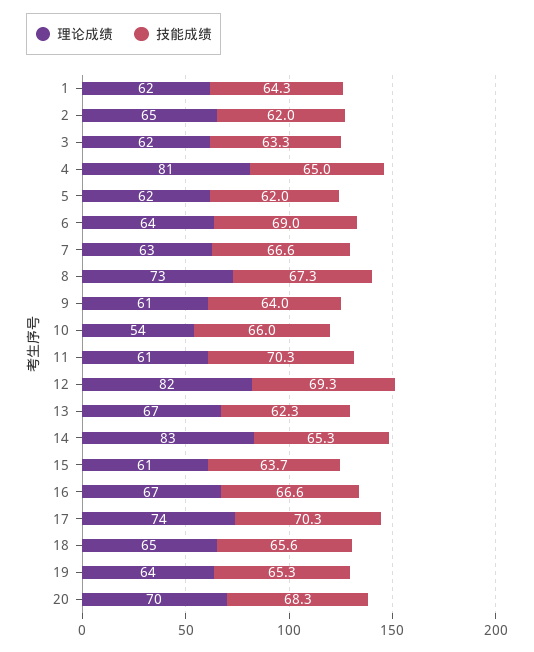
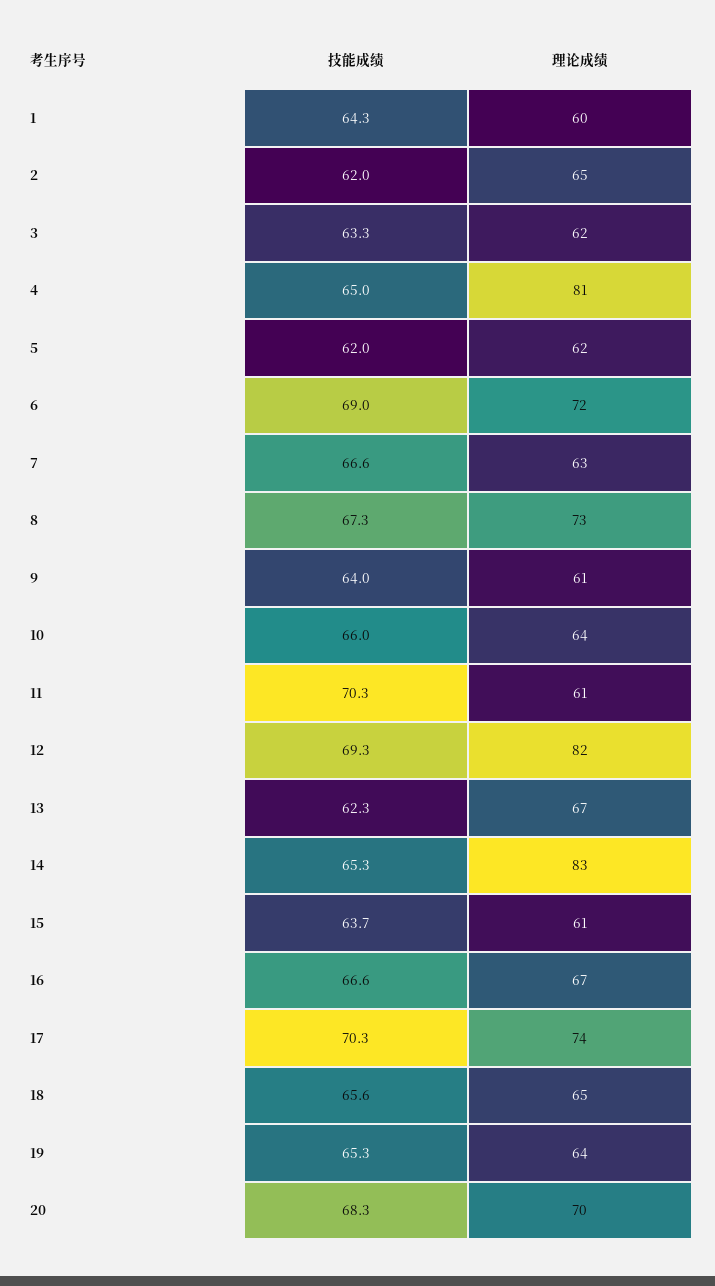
理论成绩, 1: 62 -> 60
理论成绩, 6: 64 -> 72
理论成绩, 10: 54 -> 64

